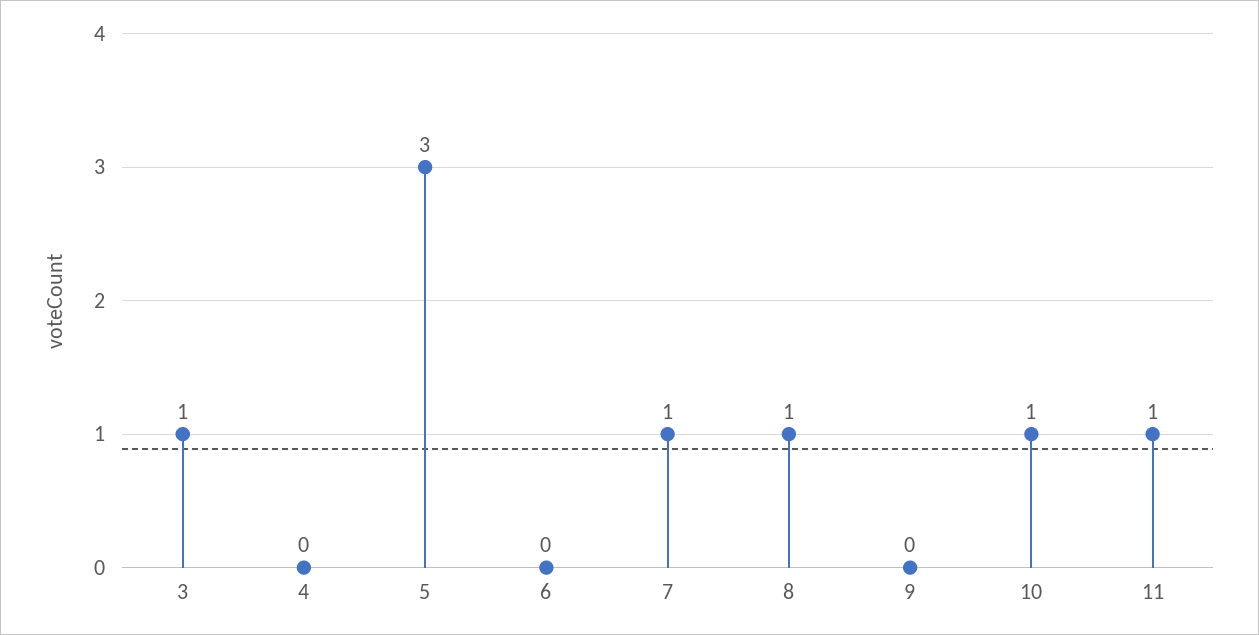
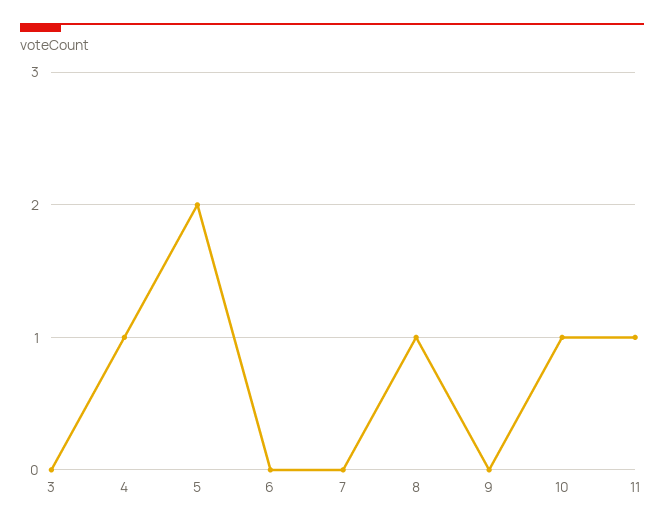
3: 1 -> 0
4: 0 -> 1
5: 3 -> 2
7: 1 -> 0

